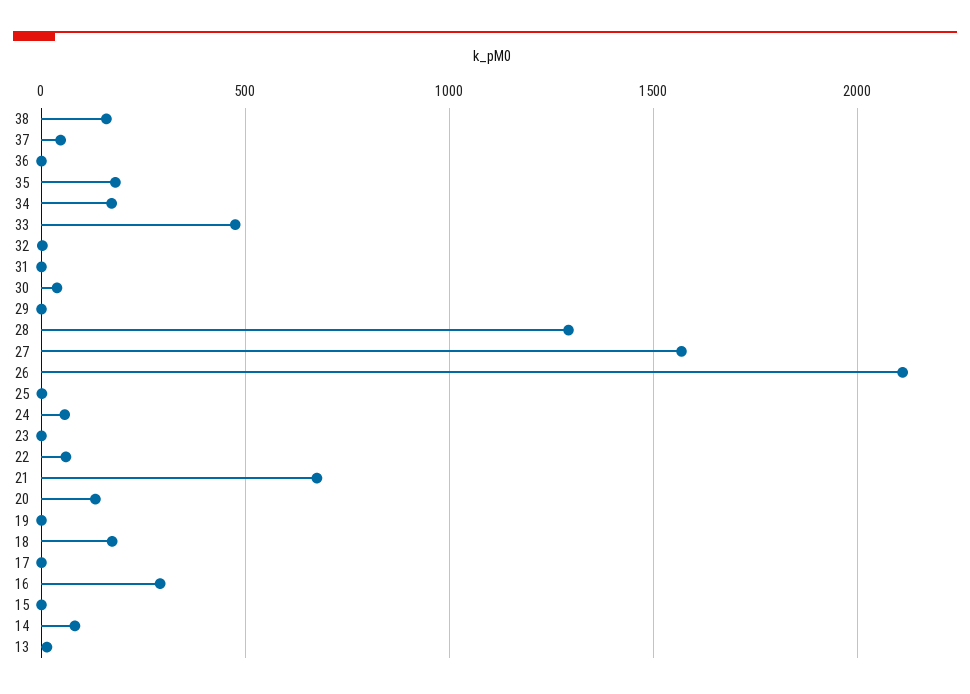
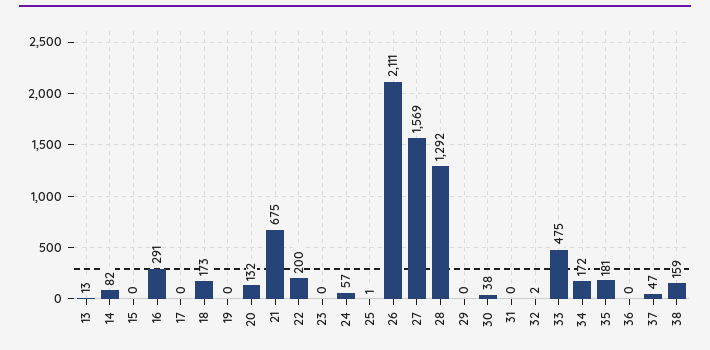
22: 50 -> 200

